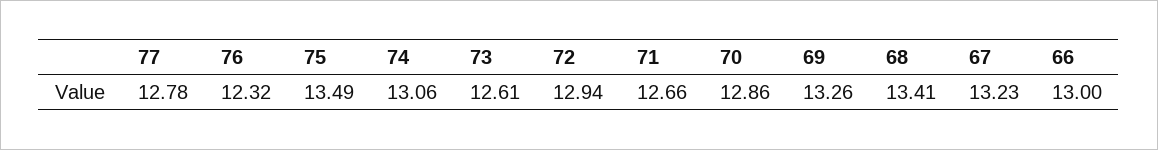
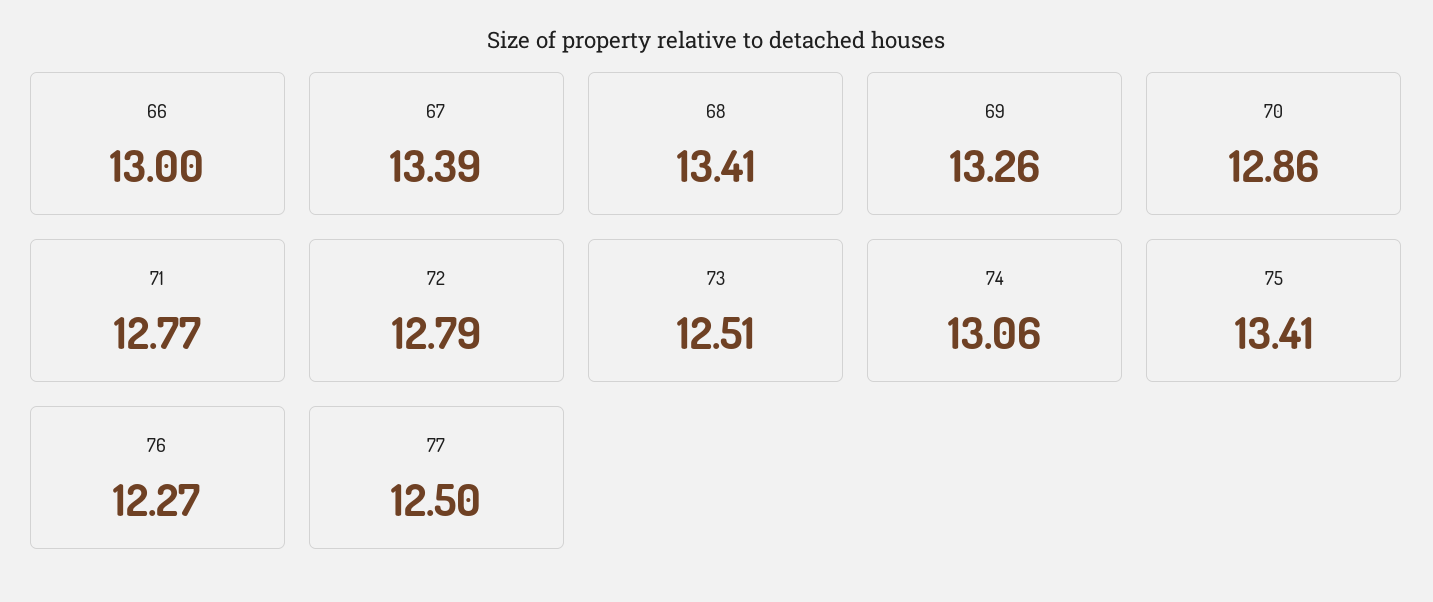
77: 12.78 -> 12.5
76: 12.32 -> 12.27
75: 13.49 -> 13.41
73: 12.61 -> 12.51
72: 12.94 -> 12.79
71: 12.66 -> 12.77
67: 13.23 -> 13.39

